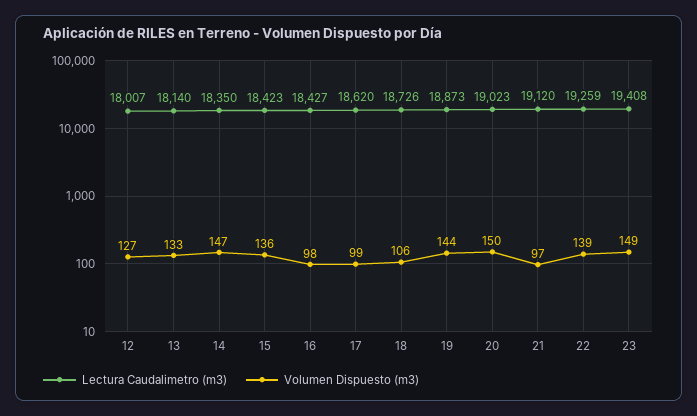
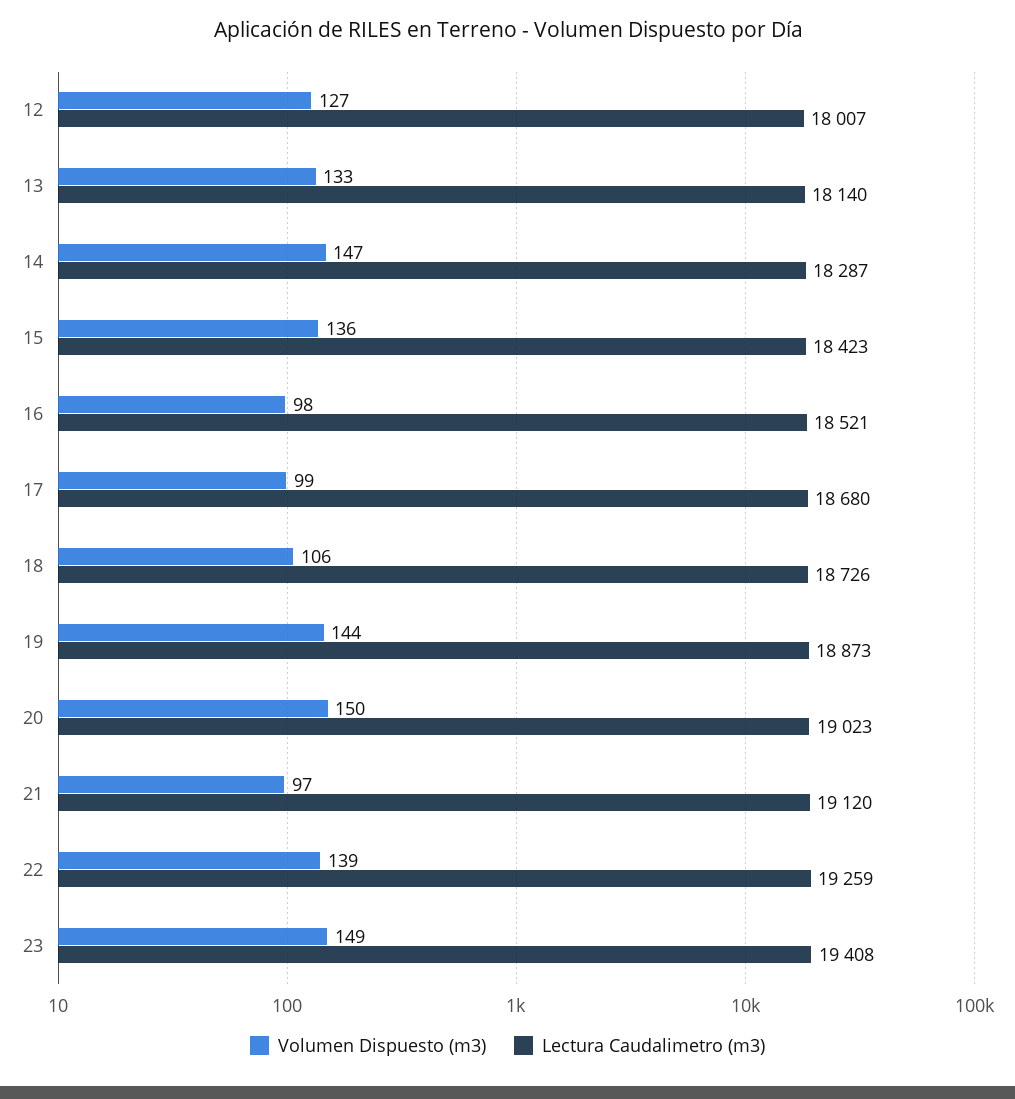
Lectura Caudalimetro (m3), 14: 18350 -> 18287
Lectura Caudalimetro (m3), 16: 18427 -> 18521
Lectura Caudalimetro (m3), 17: 18620 -> 18680

